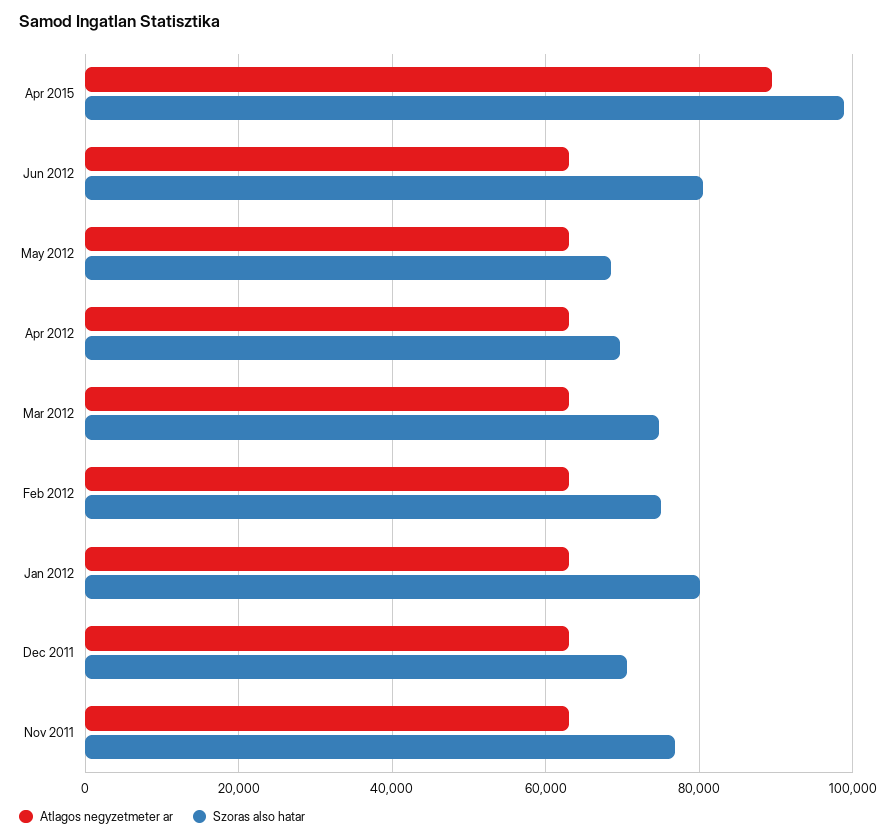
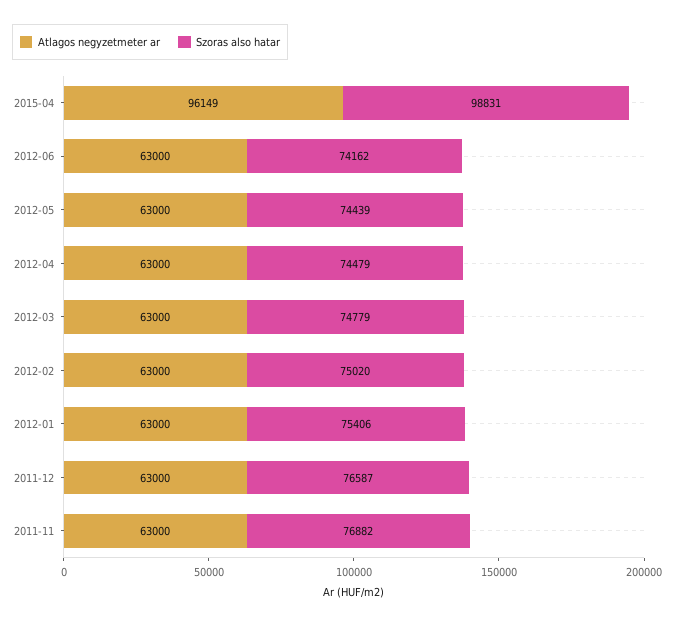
Atlagos negyzetmeter ar, Apr 2015: 90000 -> 96149
Szoras also hatar, Jun 2012: 80000 -> 74162
Szoras also hatar, May 2012: 68000 -> 74439
Szoras also hatar, Apr 2012: 70000 -> 74479
Szoras also hatar, Jan 2012: 80000 -> 75406
Szoras also hatar, Dec 2011: 70000 -> 76587

